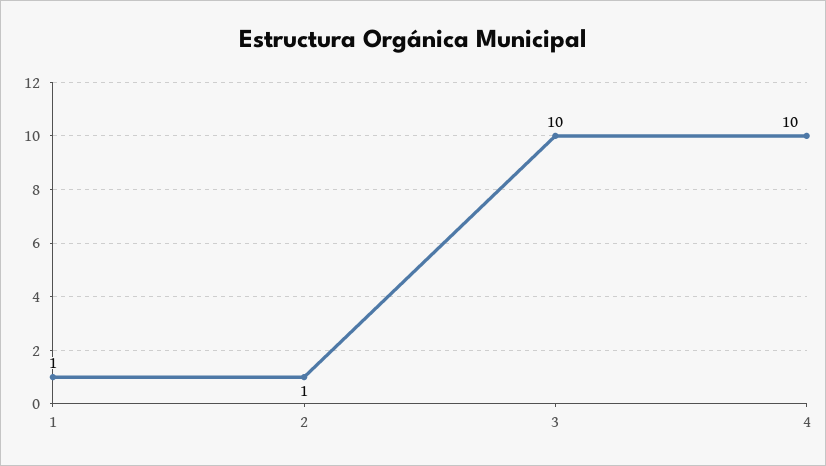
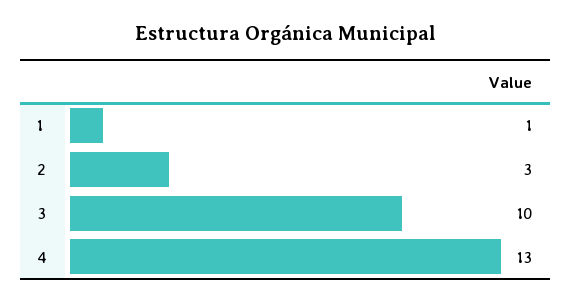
2: 1 -> 3
4: 10 -> 13

